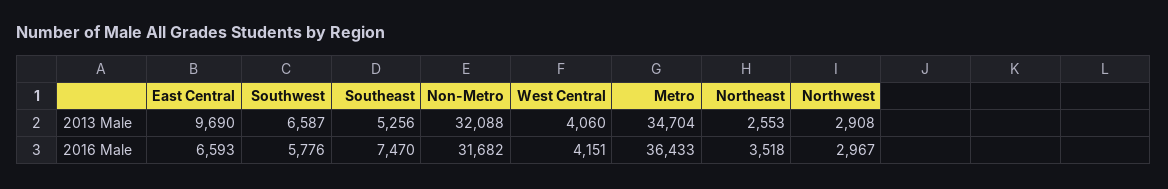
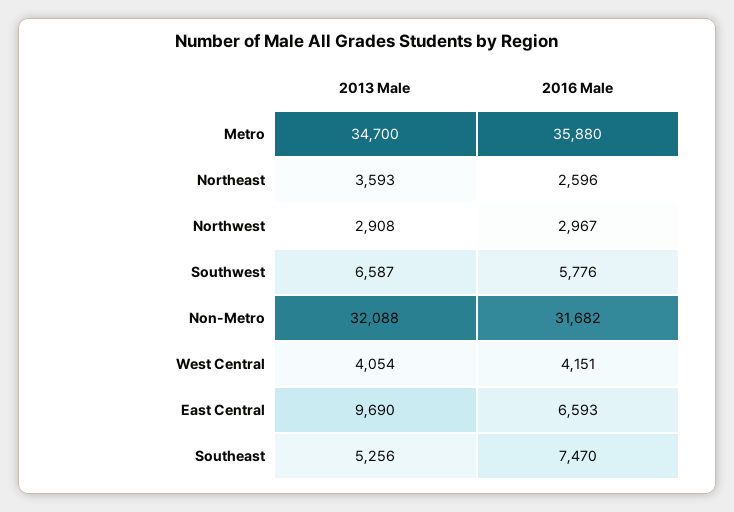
West Central, 2013 Male: 4060 -> 4054
Metro, 2013 Male: 34704 -> 34700
Northeast, 2013 Male: 2553 -> 3593
Metro, 2016 Male: 36433 -> 35880
Northeast, 2016 Male: 3518 -> 2596

